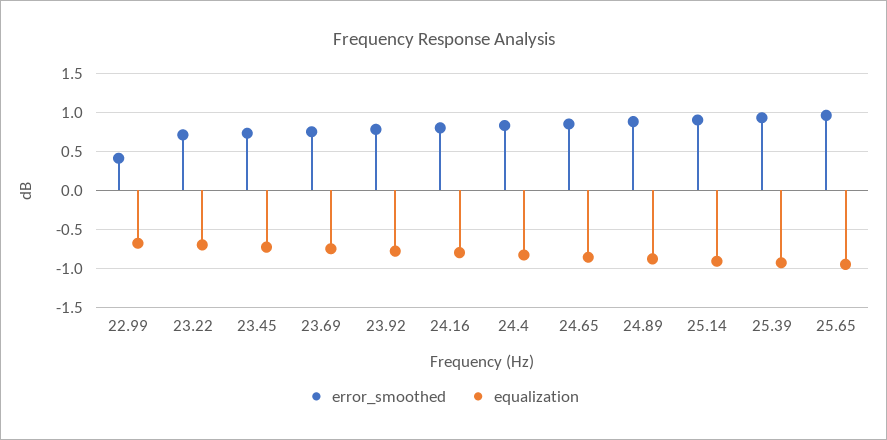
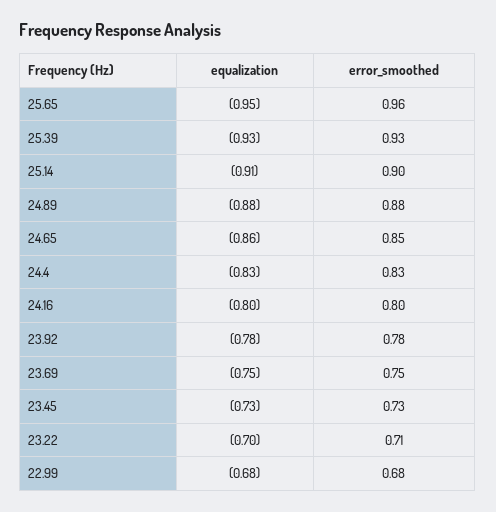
error_smoothed, 22.99: 0.4 -> 0.68

